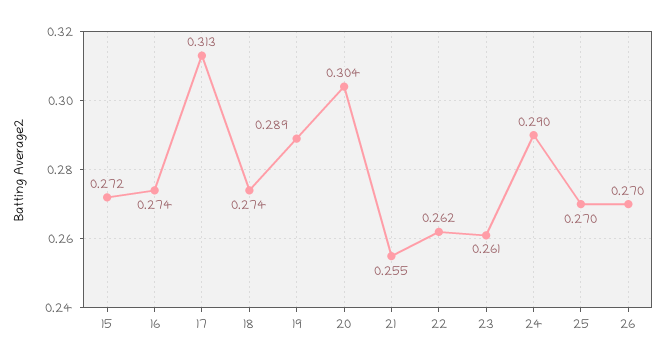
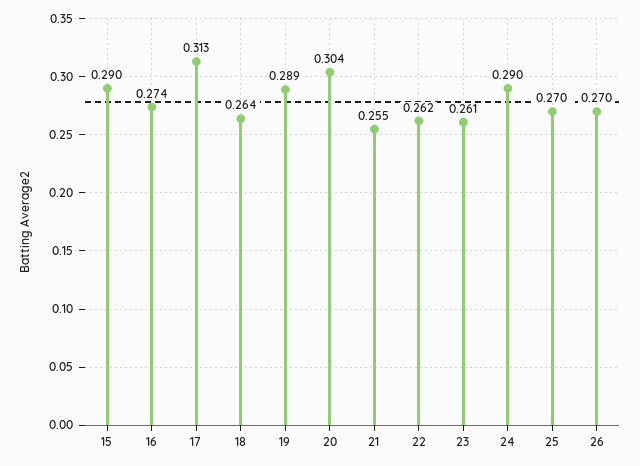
15: 0.272 -> 0.29
18: 0.274 -> 0.264

